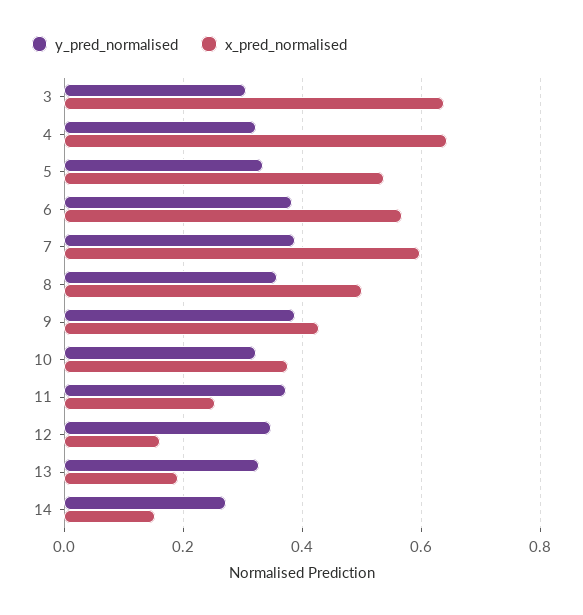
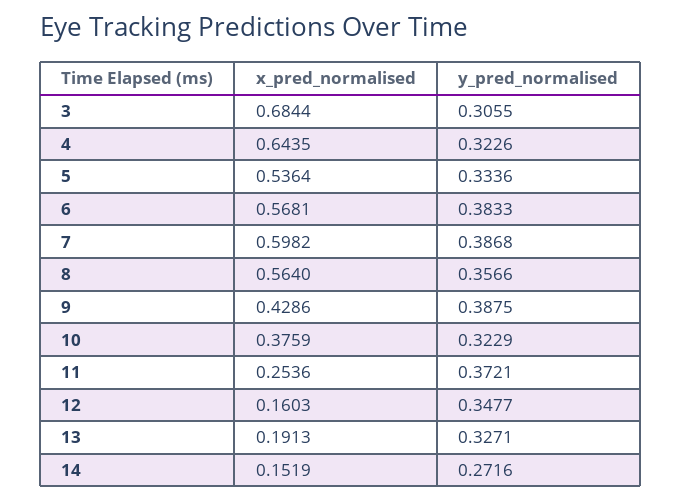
x_pred_normalised, 3: 0.64 -> 0.6844
x_pred_normalised, 8: 0.5 -> 0.564

